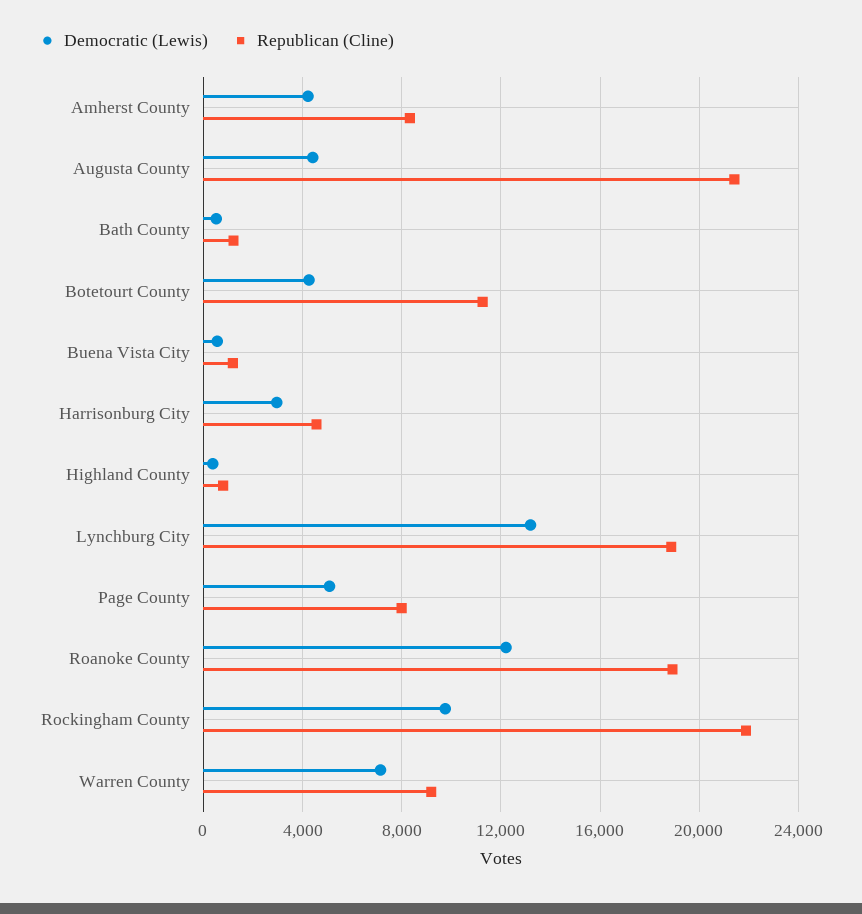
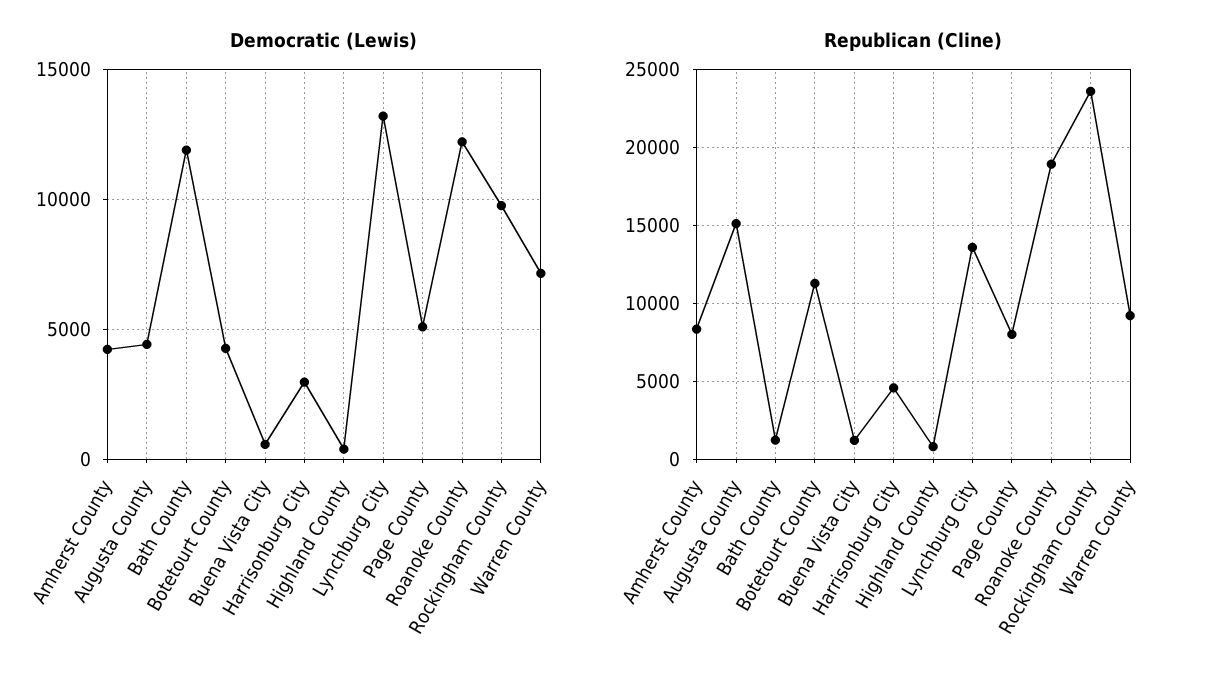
Republican (Cline), Augusta County: 21500 -> 15000
Democratic (Lewis), Bath County: 500 -> 12000
Republican (Cline), Lynchburg City: 19000 -> 13500
Republican (Cline), Rockingham County: 22000 -> 23500

